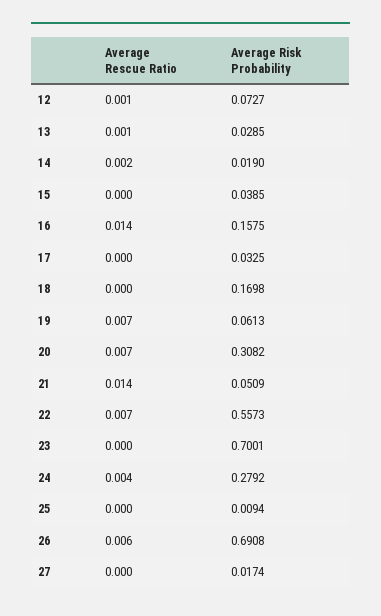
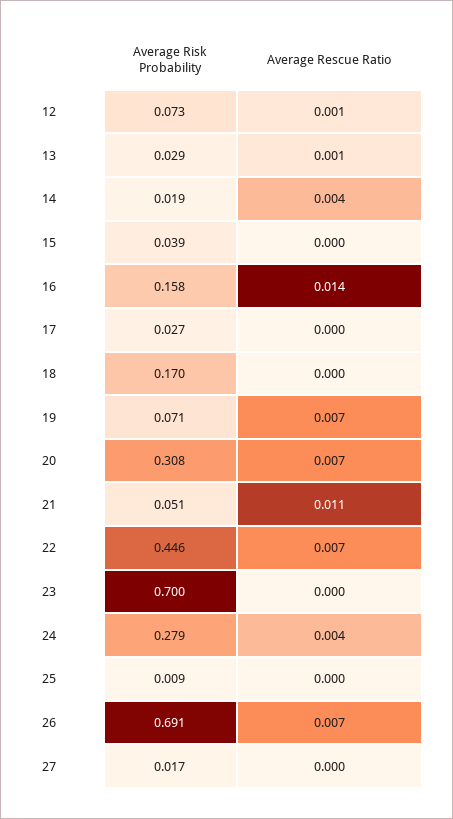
Average Rescue Ratio, 14: 0.002 -> 0.004
Average Risk Probability, 17: 0.0325 -> 0.027
Average Risk Probability, 19: 0.0613 -> 0.071
Average Rescue Ratio, 21: 0.014 -> 0.011
Average Risk Probability, 22: 0.5573 -> 0.446
Average Rescue Ratio, 26: 0.006 -> 0.007

